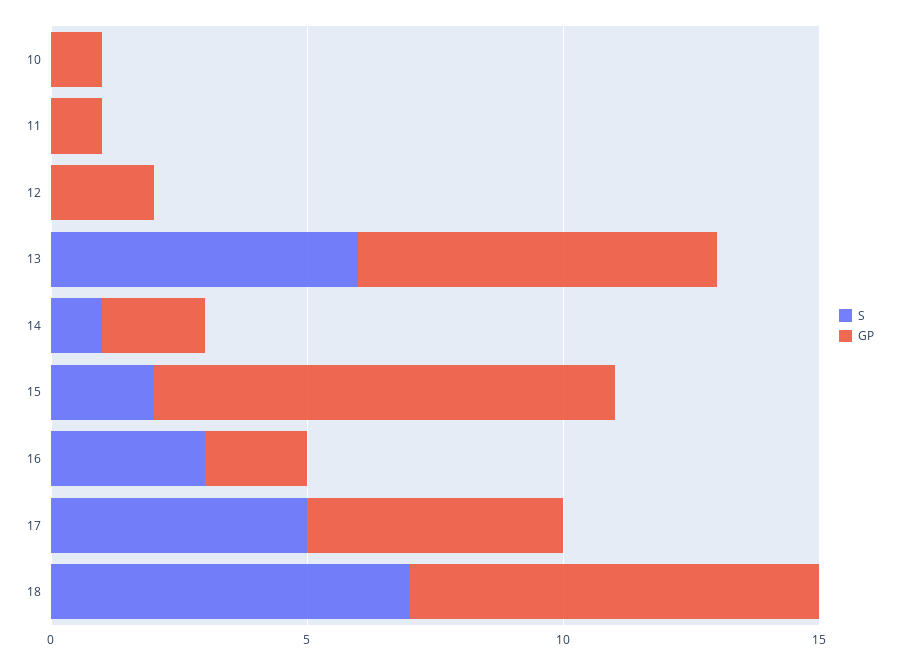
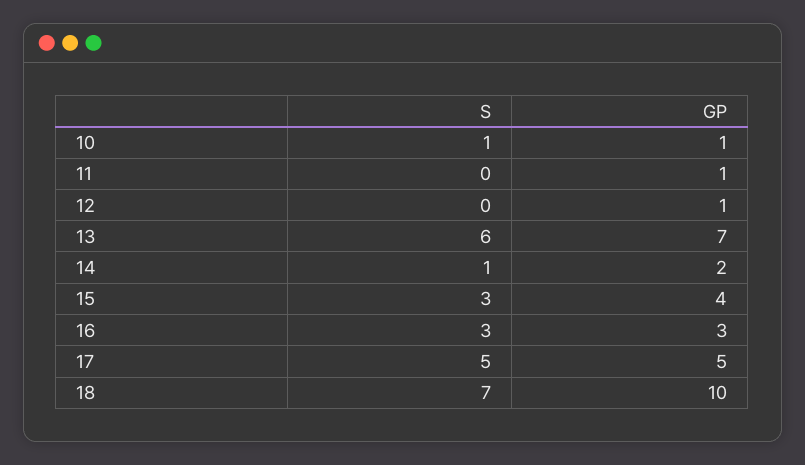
S, 10: 0 -> 1
GP, 12: 2 -> 1
S, 15: 2 -> 3
GP, 15: 9 -> 4
GP, 16: 2 -> 3
GP, 18: 8 -> 10

